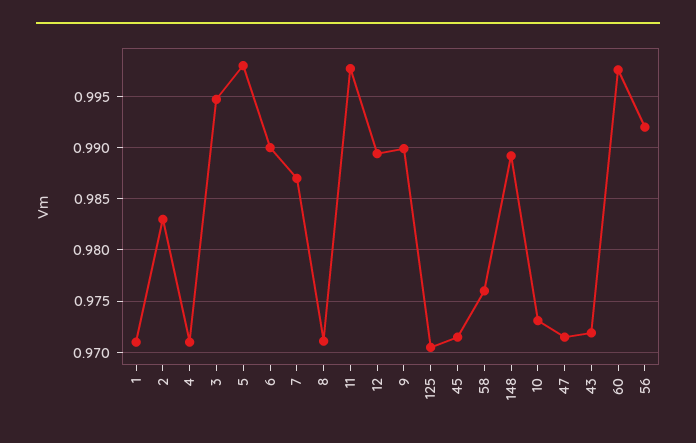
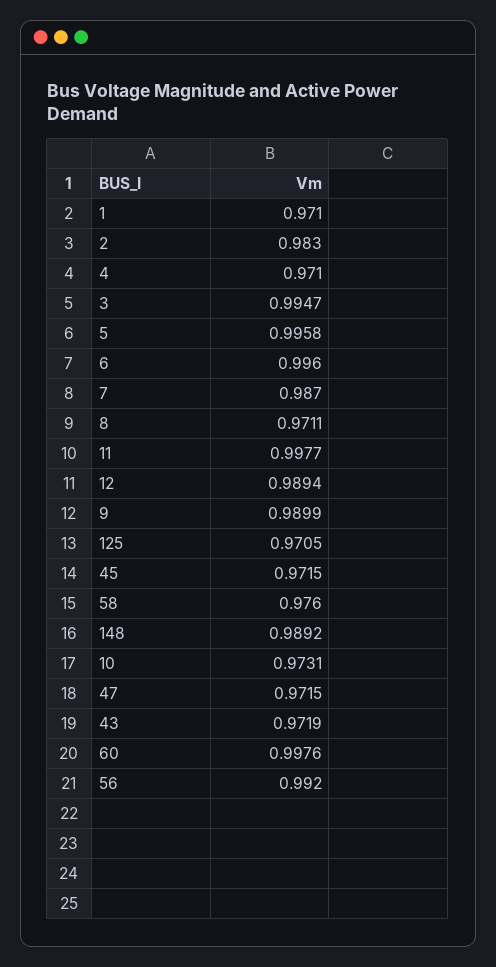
5: 0.998 -> 0.9958
6: 0.99 -> 0.996

